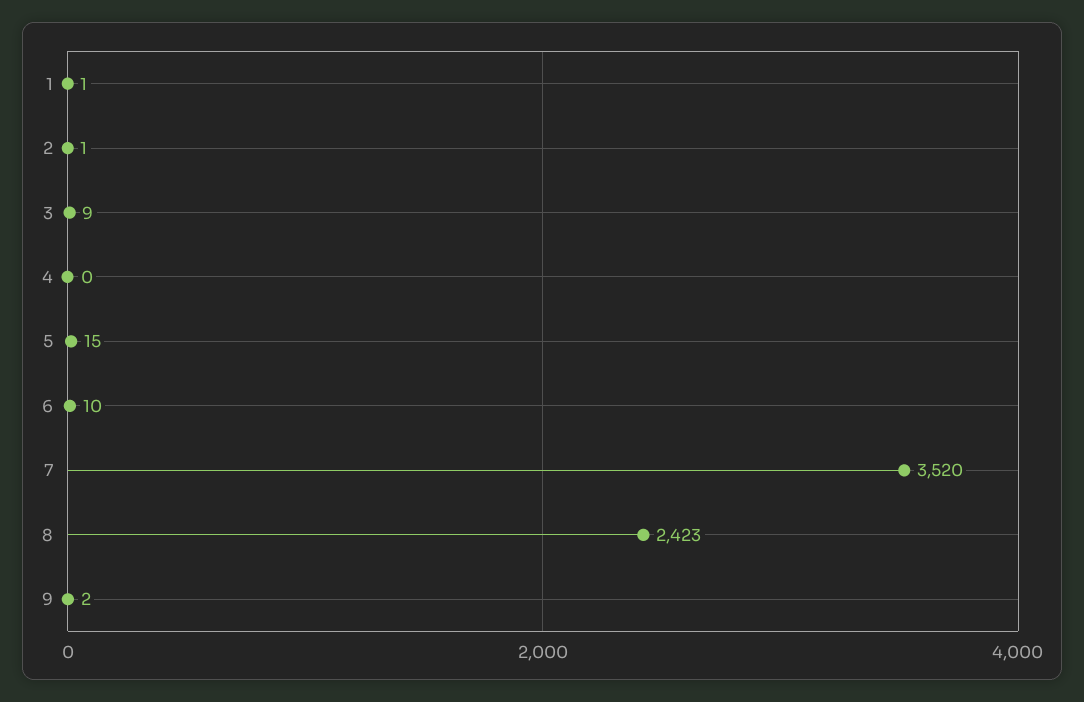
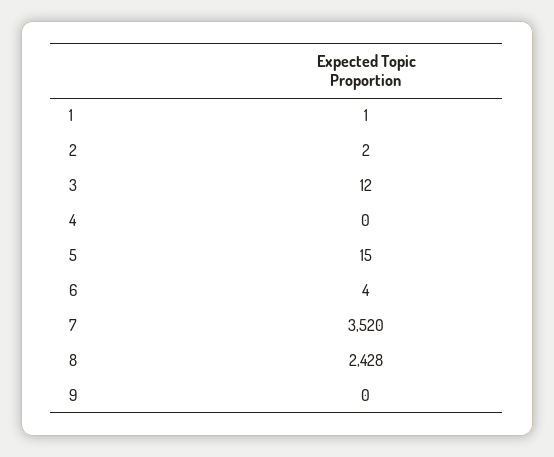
2: 1 -> 2
3: 9 -> 12
6: 10 -> 4
8: 2423 -> 2428
9: 2 -> 0

